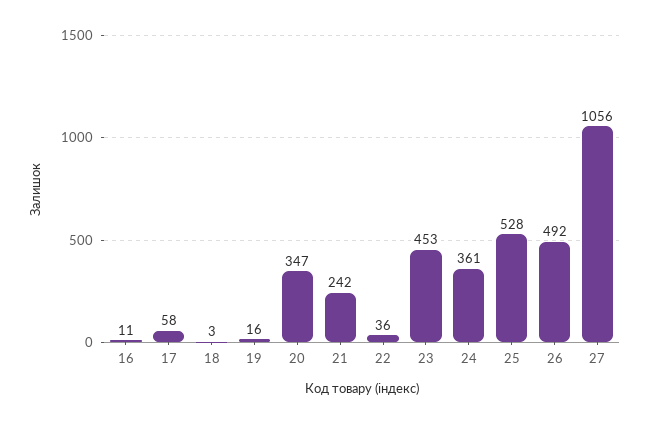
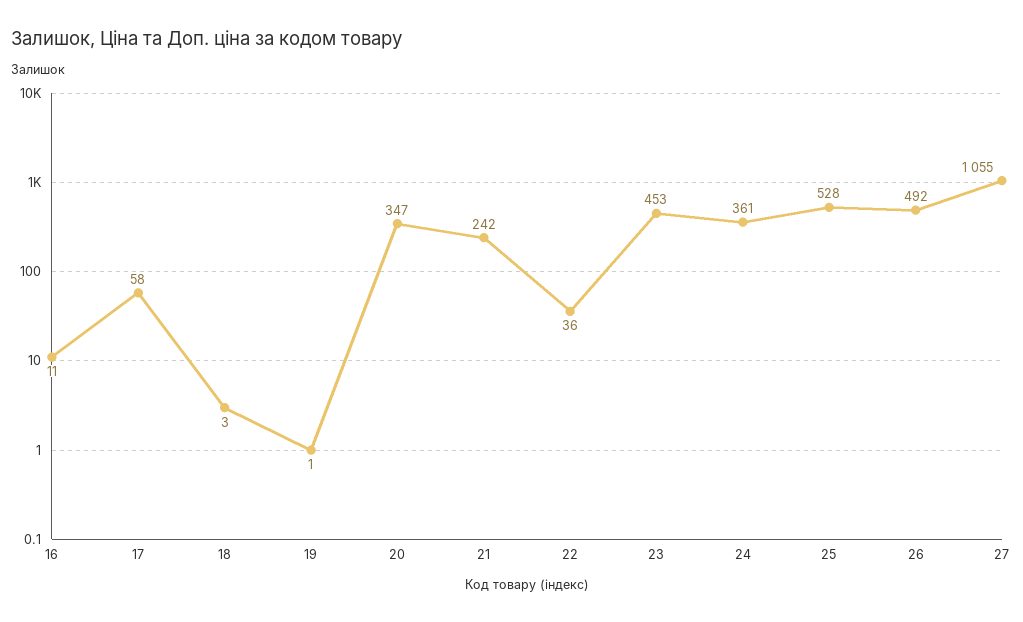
19: 16 -> 1
27: 1056 -> 1055

